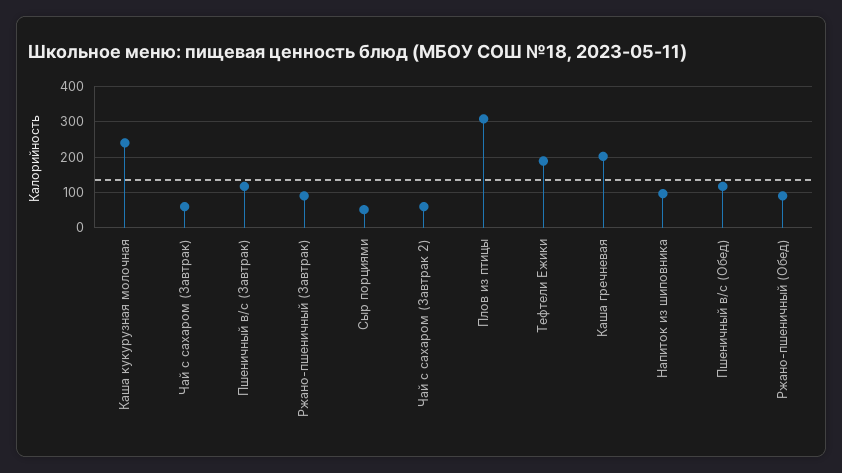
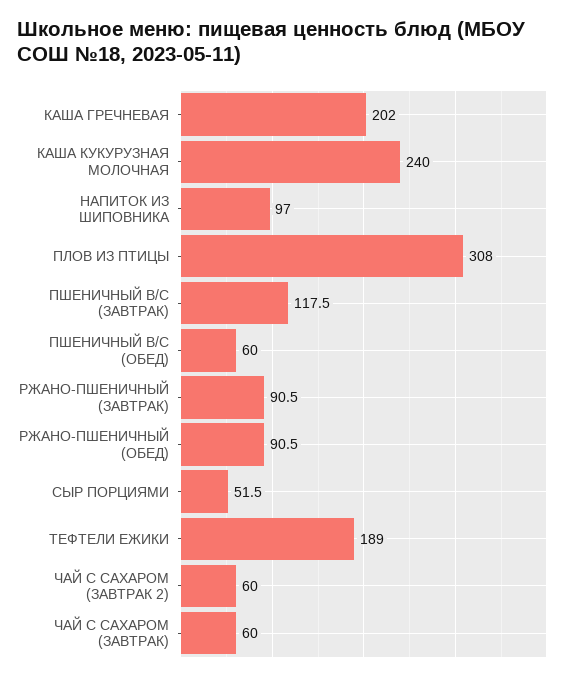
Пшеничный в/с (Обед): 120 -> 60

